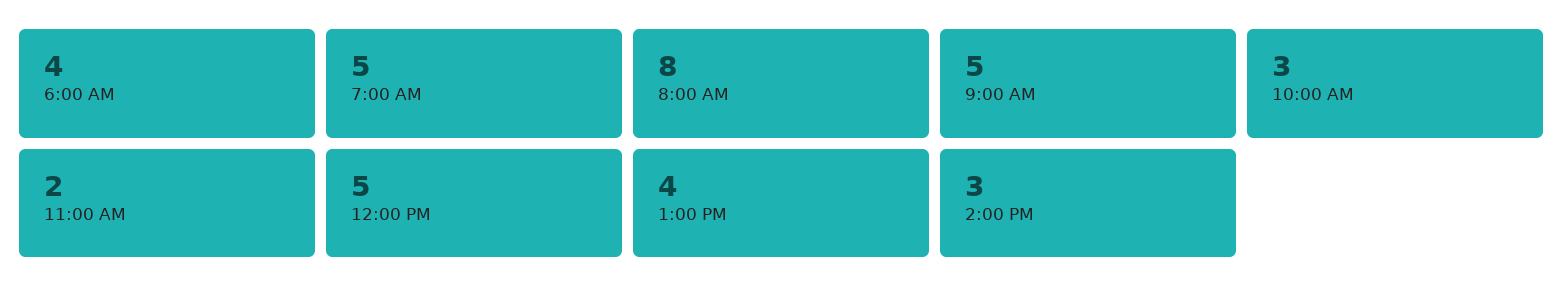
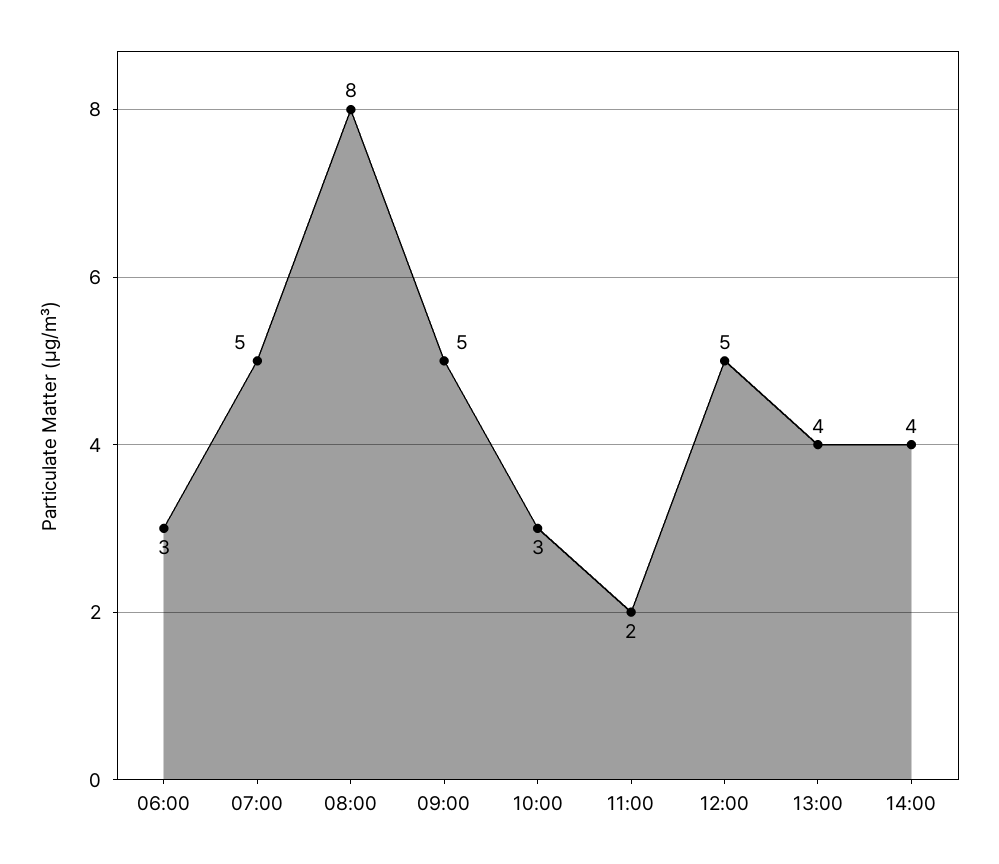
6:00 AM: 4 -> 3
2:00 PM: 3 -> 4

